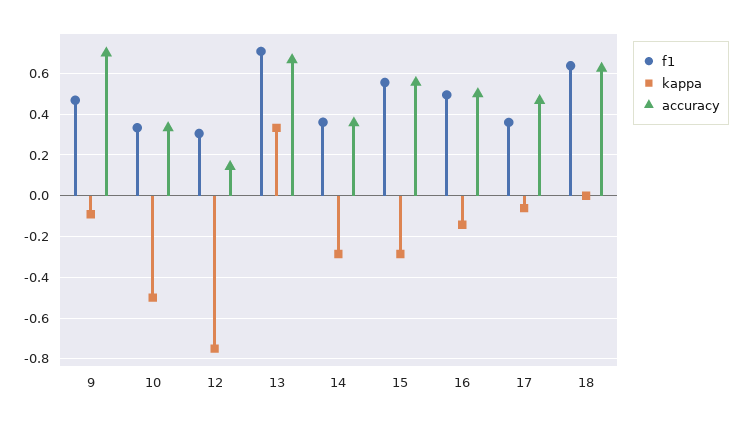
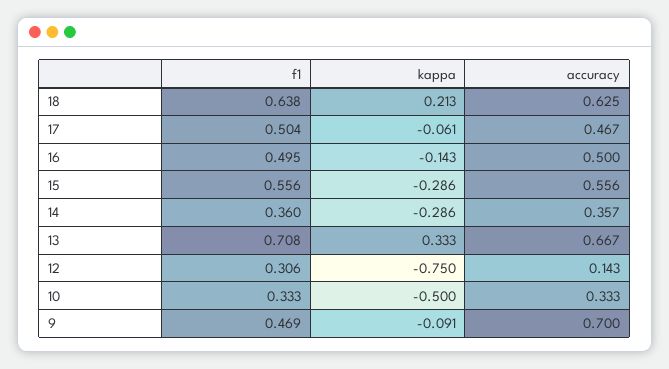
f1, 17: 0.35 -> 0.504
kappa, 18: 0 -> 0.213

